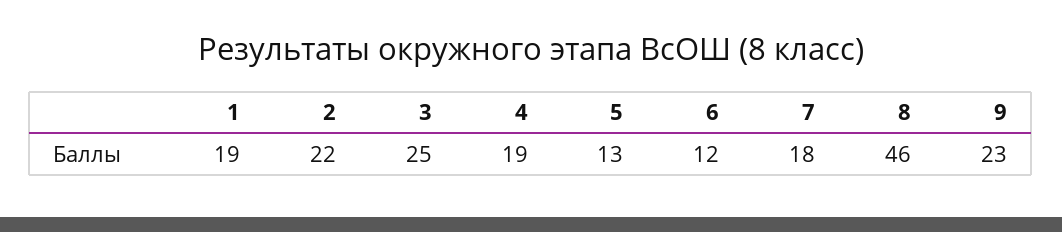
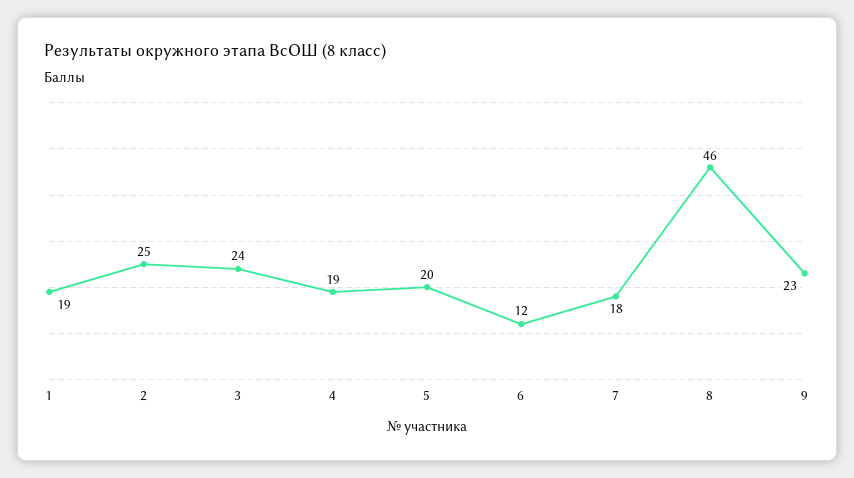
2: 22 -> 25
3: 25 -> 24
5: 13 -> 20

